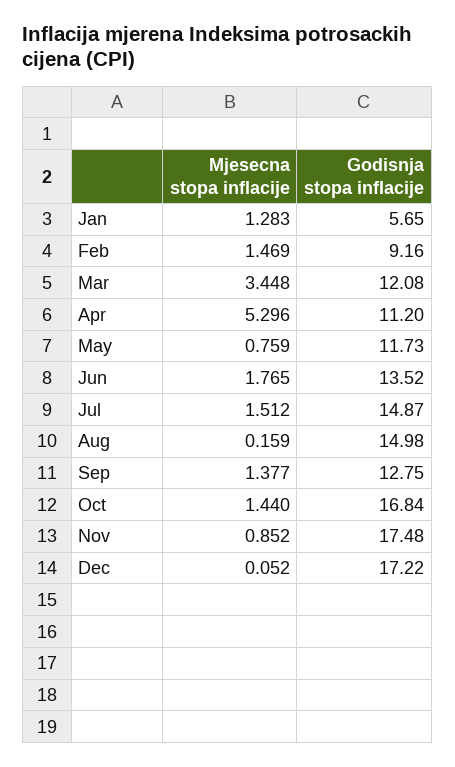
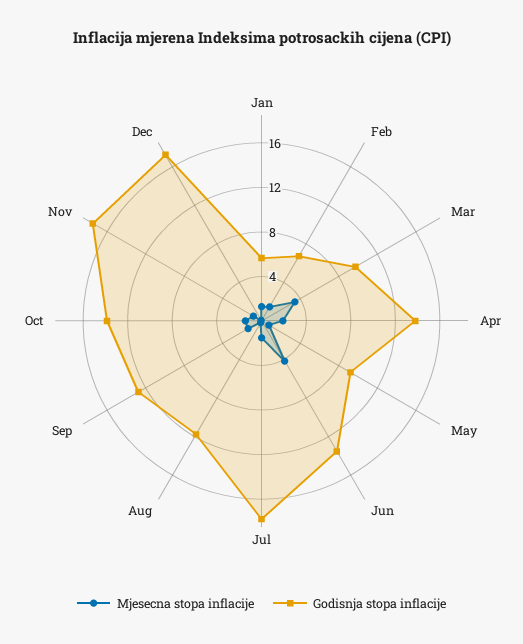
Godisnja stopa inflacije, Feb: 9.16 -> 7
Godisnja stopa inflacije, Mar: 12.08 -> 10
Mjesecna stopa inflacije, Apr: 5.296 -> 2
Godisnja stopa inflacije, Apr: 11.2 -> 14
Godisnja stopa inflacije, May: 11.73 -> 9
Mjesecna stopa inflacije, Jun: 1.765 -> 4
Godisnja stopa inflacije, Jul: 14.87 -> 18
Godisnja stopa inflacije, Aug: 14.98 -> 12
Godisnja stopa inflacije, Oct: 16.84 -> 14

